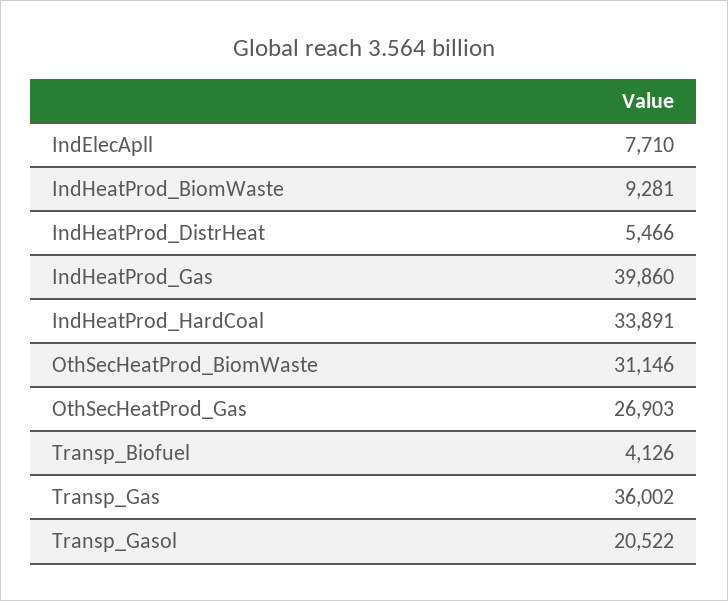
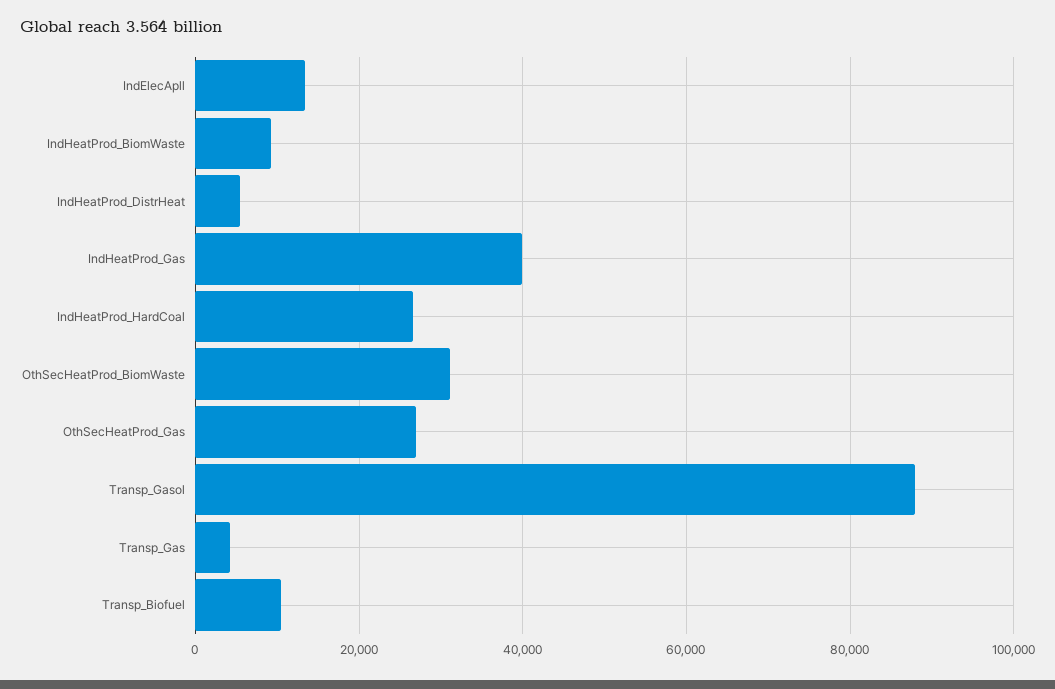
IndElecApll: 7710 -> 14000
IndHeatProd_HardCoal: 33891 -> 26000
Transp_Biofuel: 4126 -> 10000
Transp_Gas: 36002 -> 4000
Transp_Gasol: 20522 -> 88000

